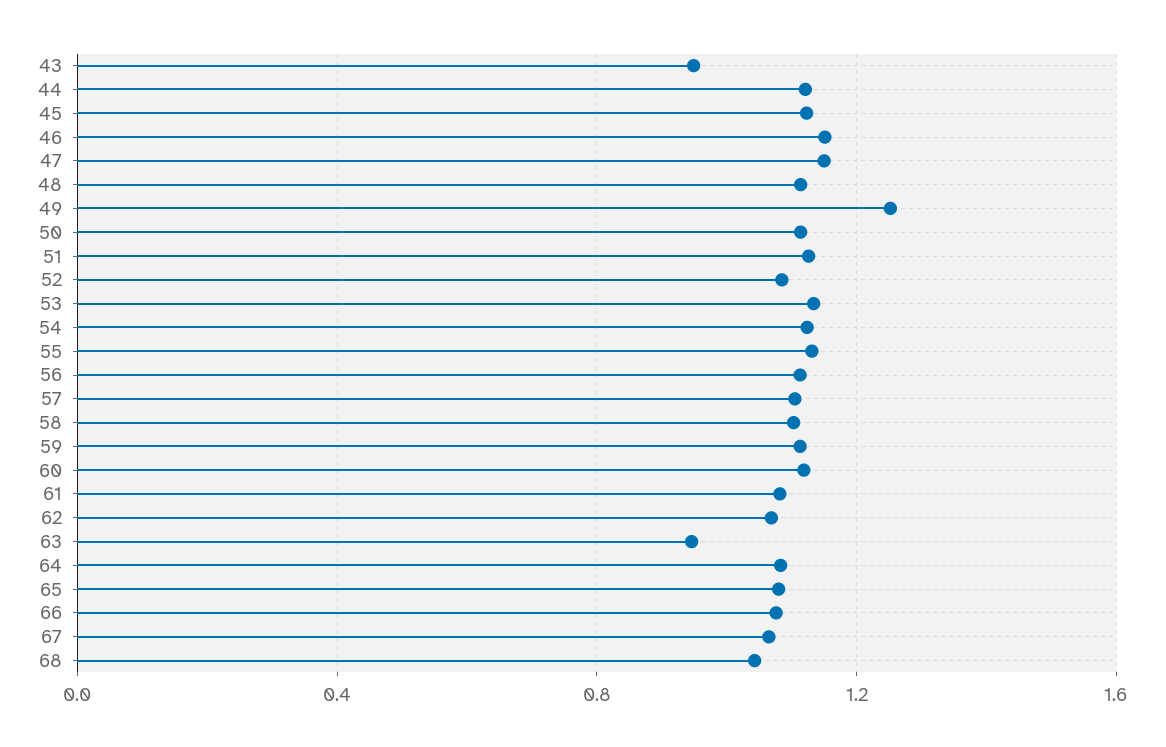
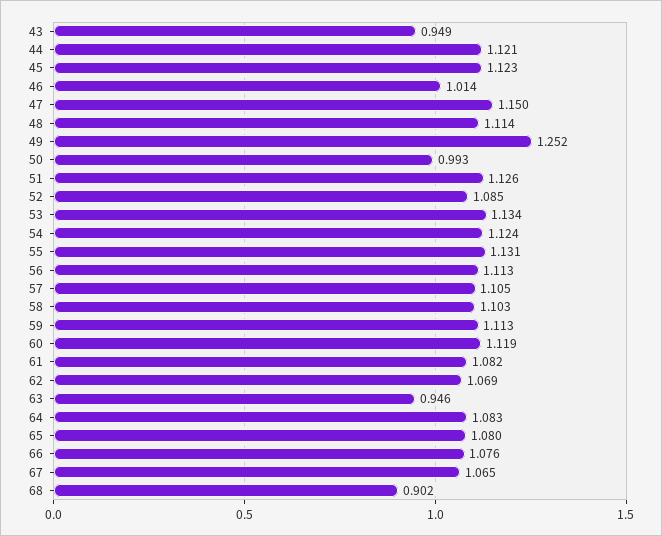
46: 1.15 -> 1.014
50: 1.1 -> 0.993
68: 1.05 -> 0.902

